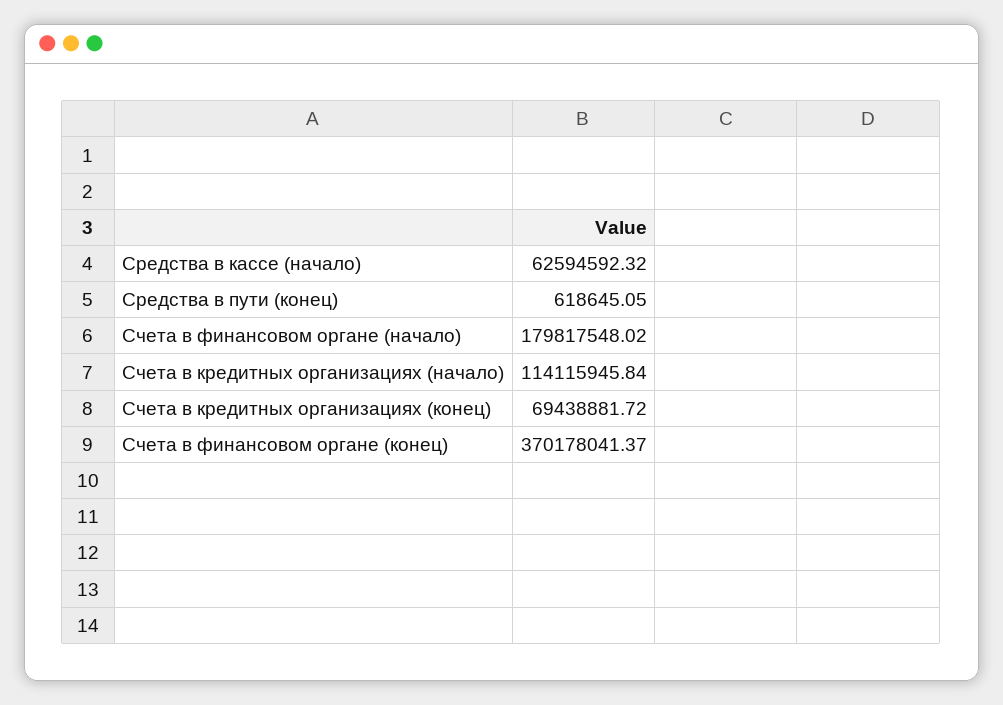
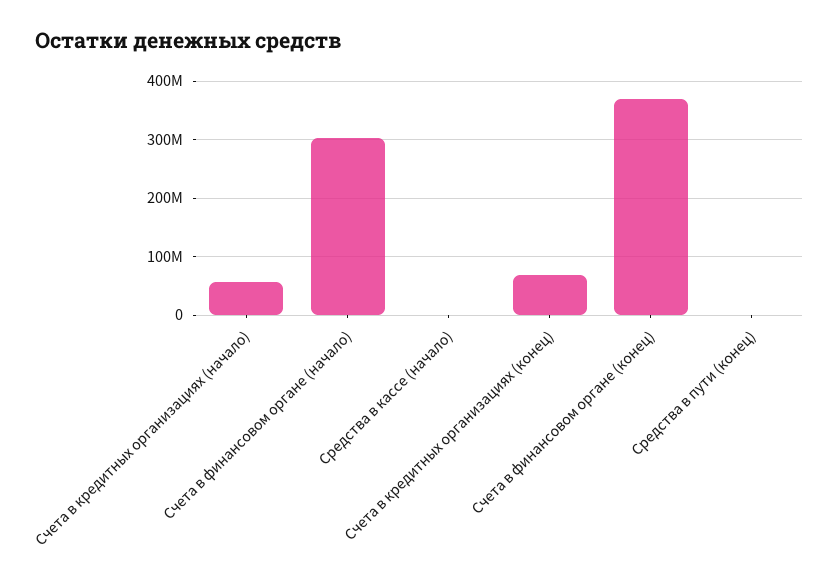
Средства в кассе (начало): 62594592.32 -> 0
Счета в финансовом органе (начало): 179817548.02 -> 300000000
Счета в кредитных организациях (начало): 114115945.84 -> 60000000

